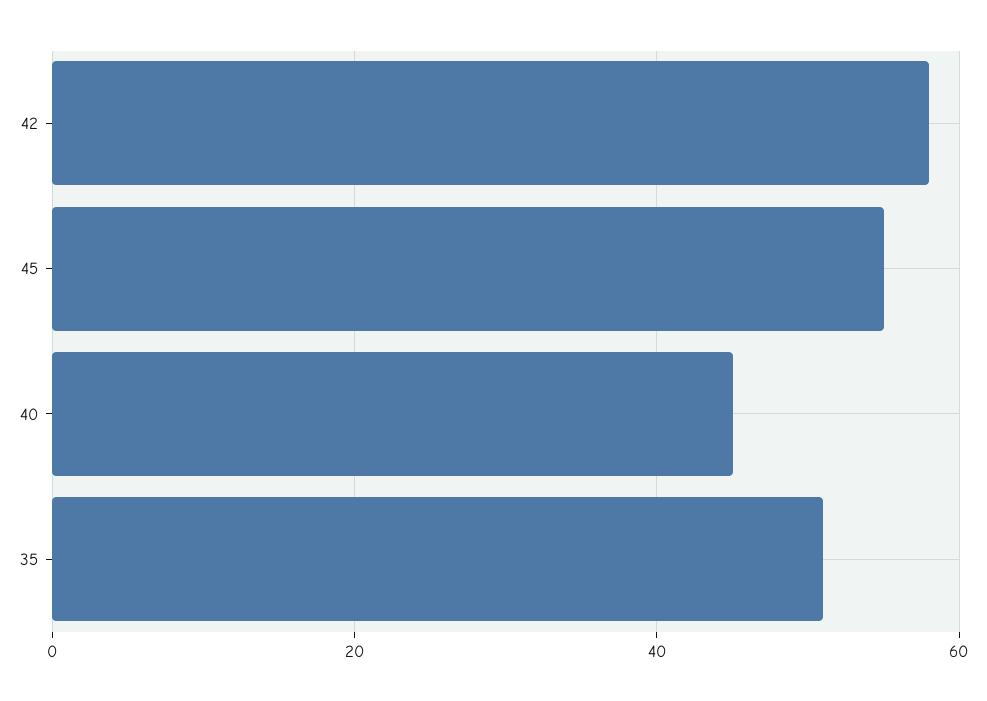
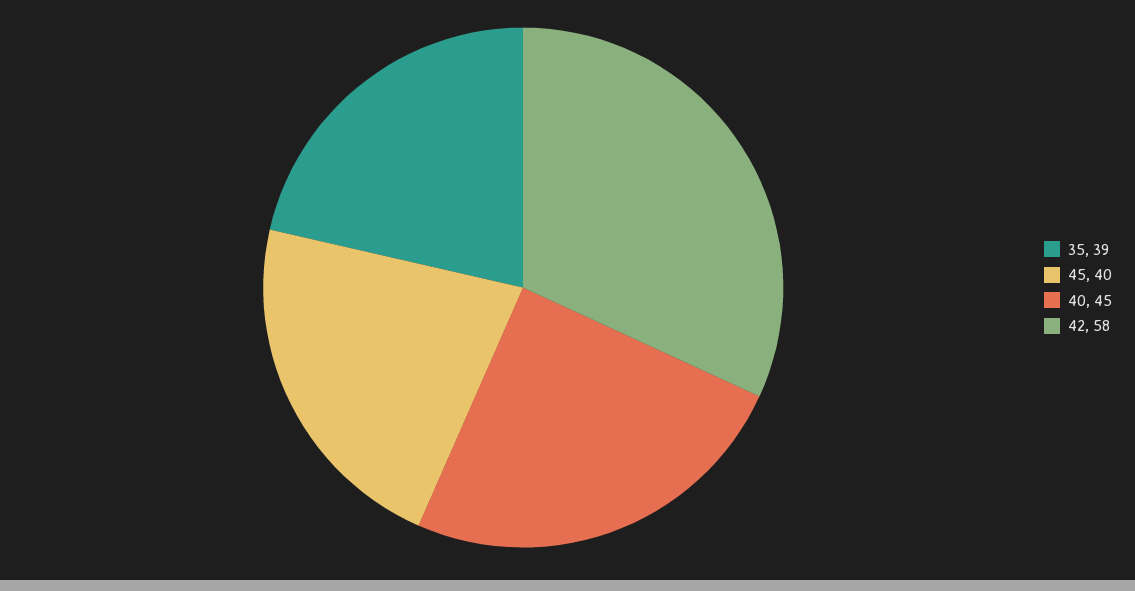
45: 55 -> 40
35: 50 -> 39

